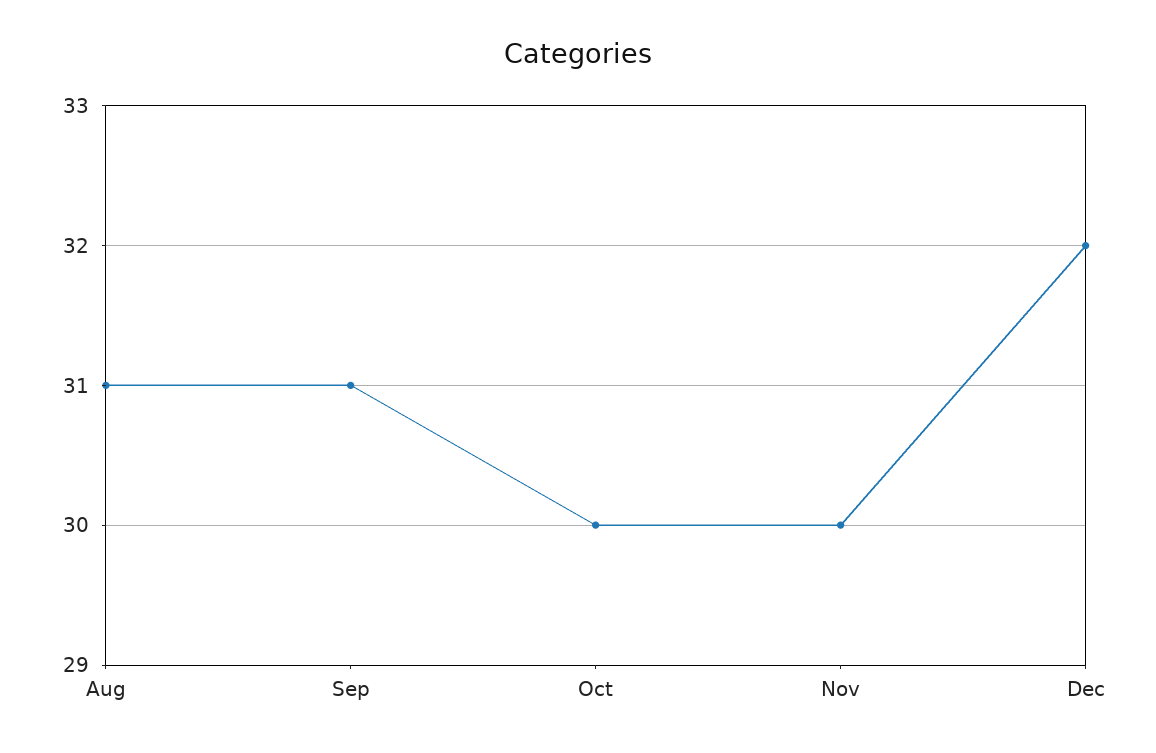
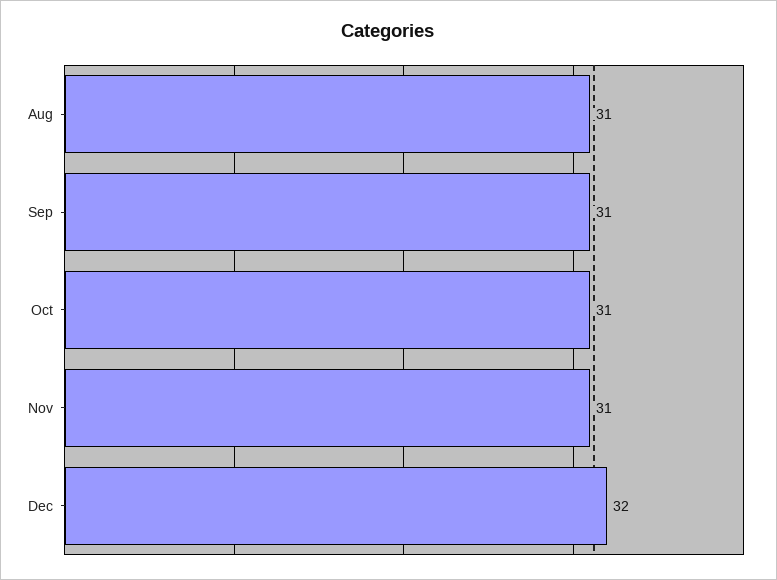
Oct: 30 -> 31
Nov: 30 -> 31

